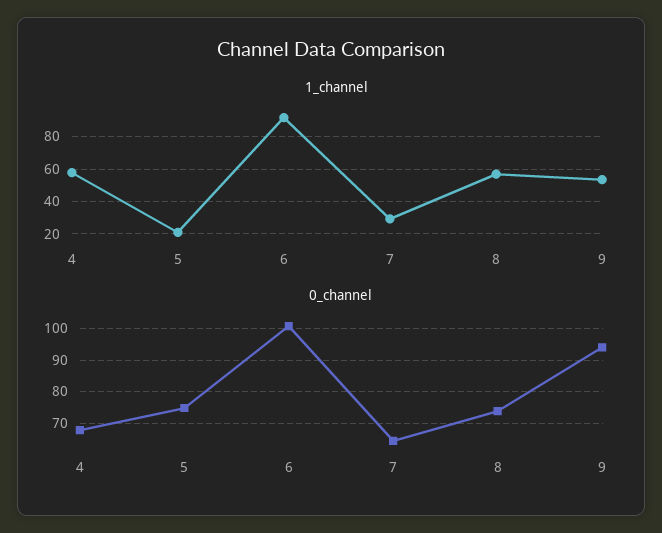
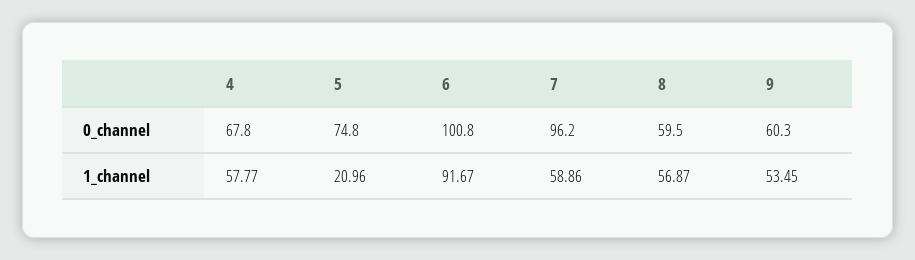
1_channel, 7: 30 -> 58.86
0_channel, 7: 64 -> 96.2
0_channel, 8: 74 -> 59.5
0_channel, 9: 94 -> 60.3

